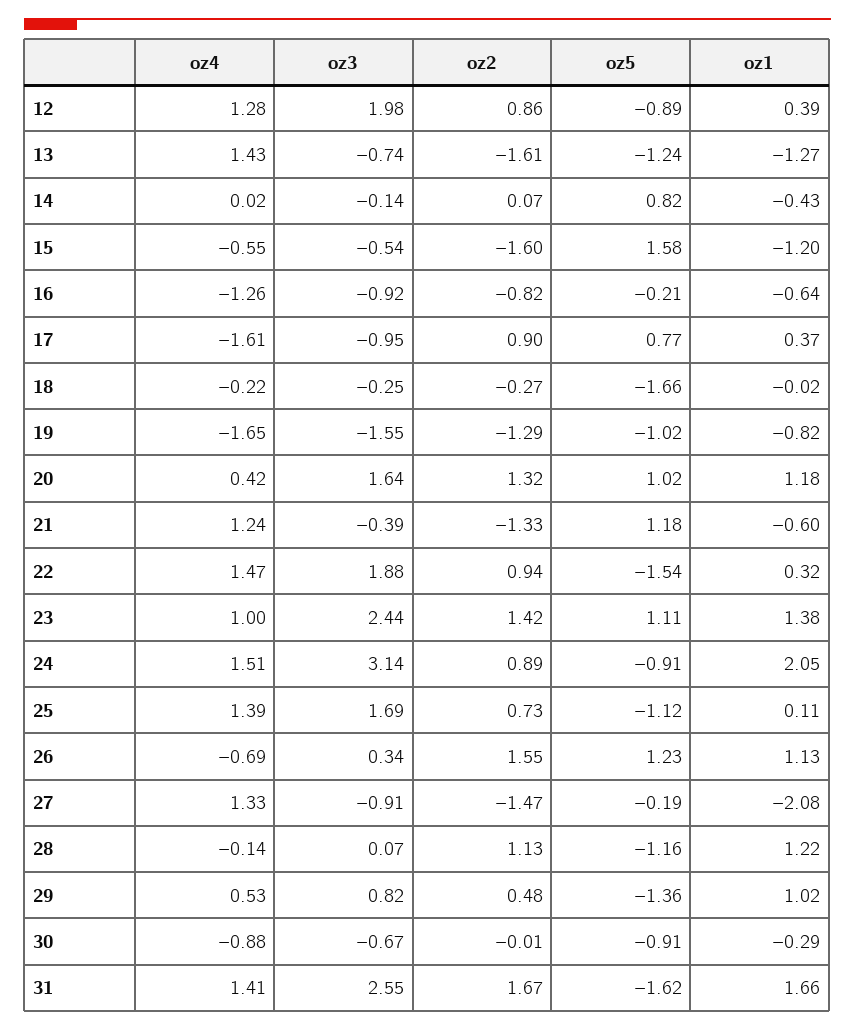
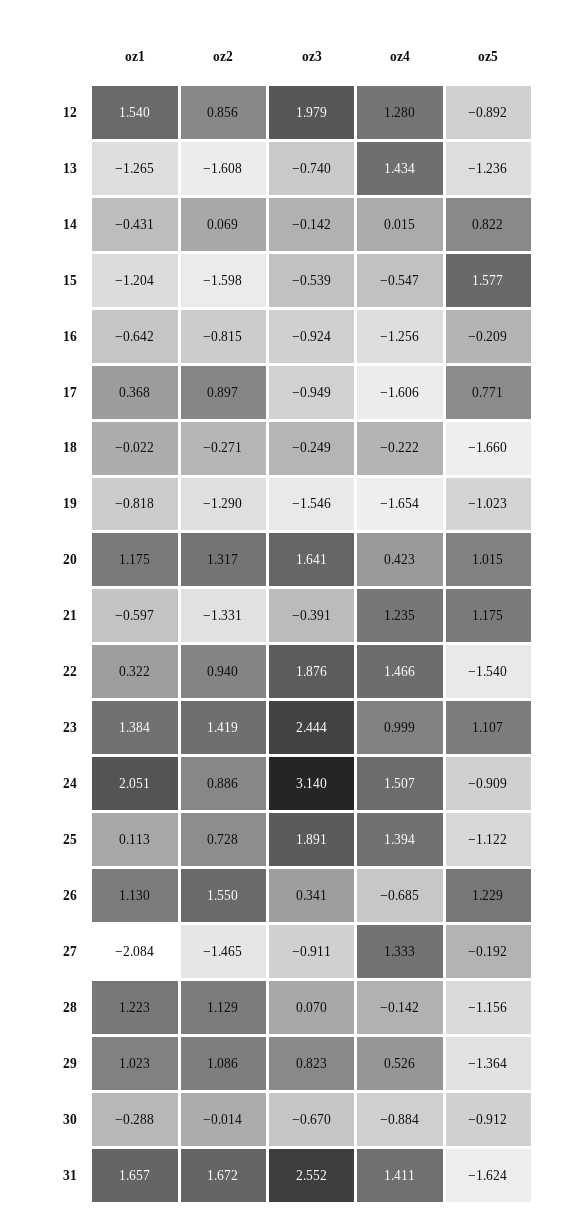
oz1, 12: 0.39 -> 1.54
oz3, 25: 1.69 -> 1.891
oz2, 29: 0.48 -> 1.086

